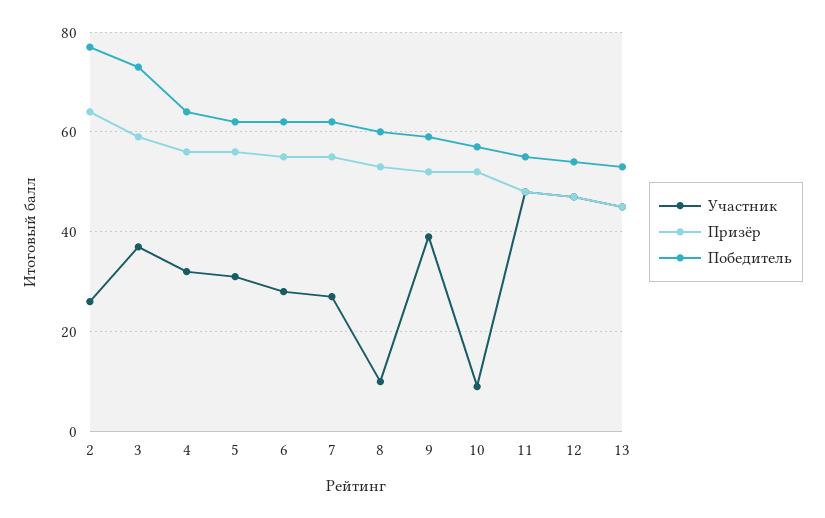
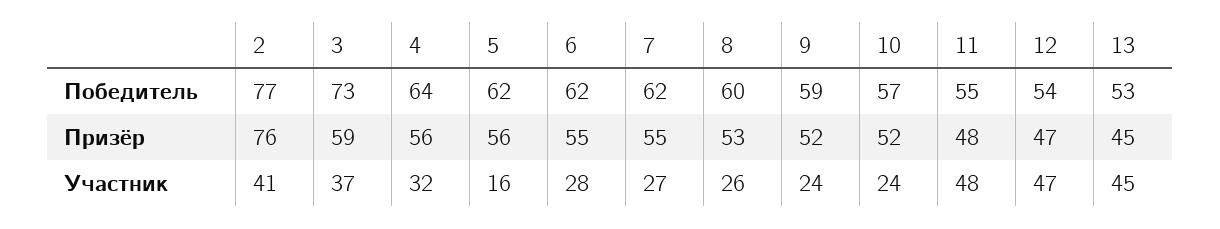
Участник, 2: 25 -> 41
Призёр, 2: 65 -> 76
Участник, 5: 30 -> 16
Участник, 8: 10 -> 26
Участник, 9: 40 -> 24
Участник, 10: 10 -> 24

